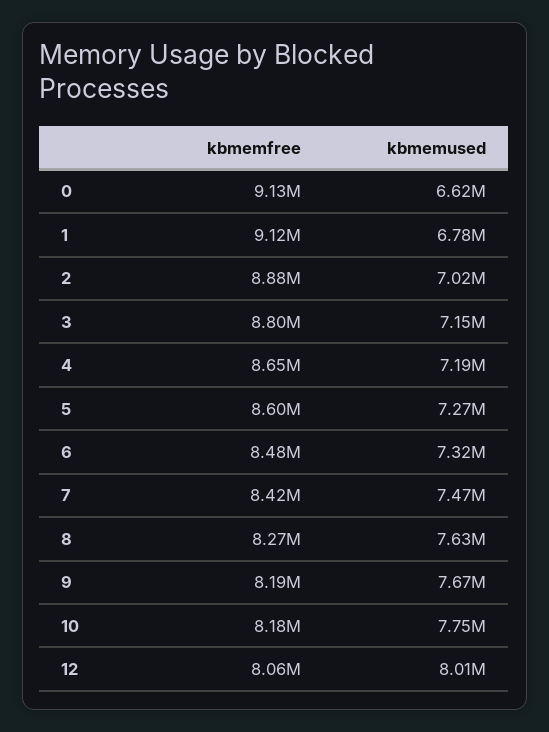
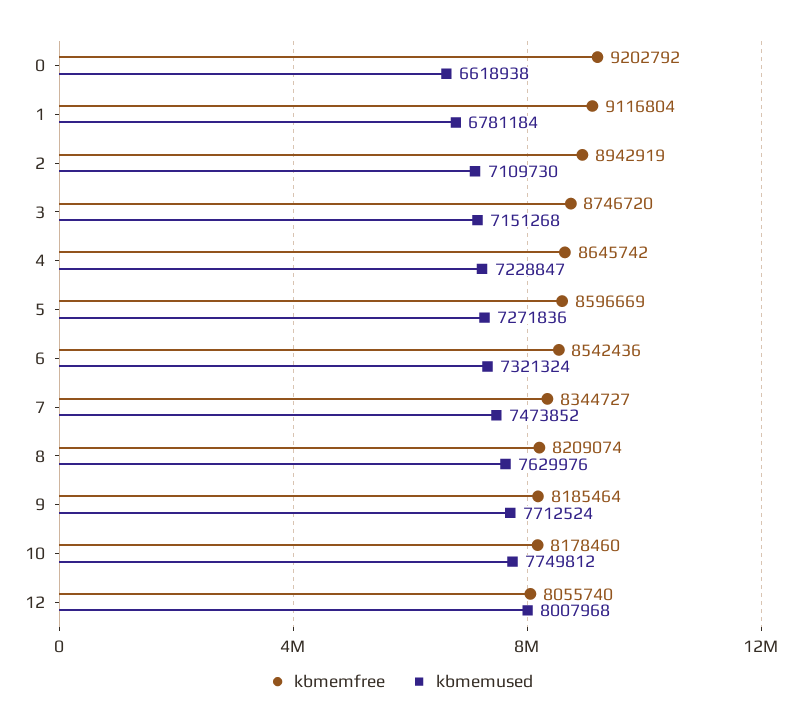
kbmemfree, 0: 9130000 -> 9202792
kbmemfree, 2: 8880000 -> 8942919
kbmemused, 2: 7020000 -> 7109730
kbmemfree, 3: 8800000 -> 8746720
kbmemused, 4: 7190000 -> 7228847
kbmemfree, 6: 8480000 -> 8542436
kbmemfree, 7: 8420000 -> 8344727
kbmemfree, 8: 8270000 -> 8209074
kbmemused, 9: 7670000 -> 7712524

